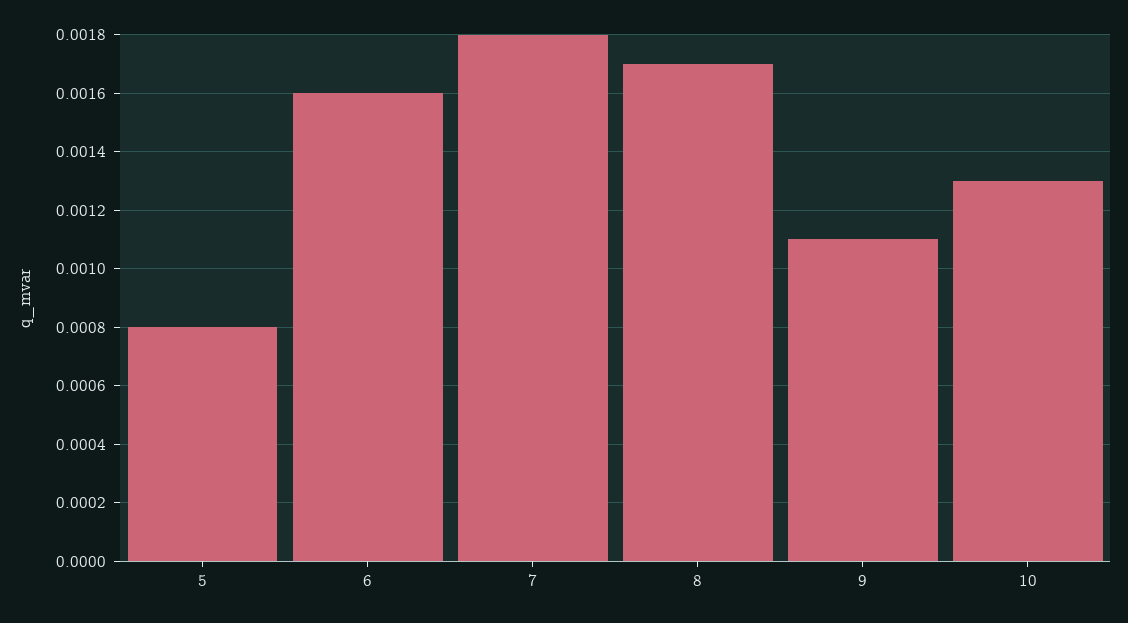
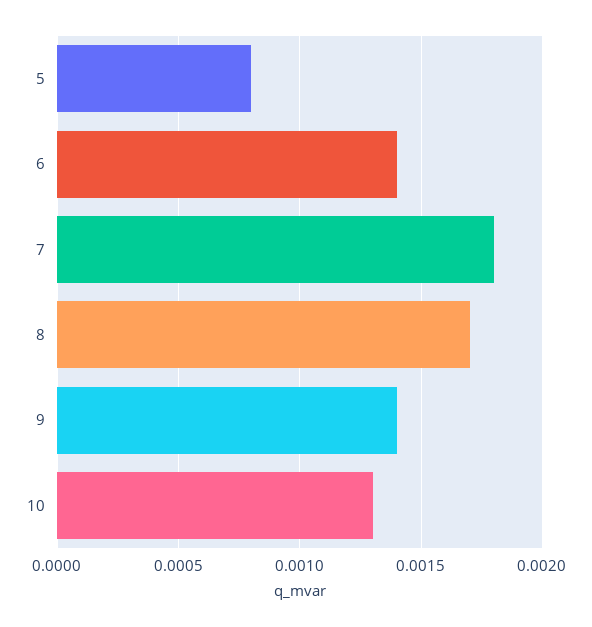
6: 0.0016 -> 0.0014
9: 0.0011 -> 0.0014

